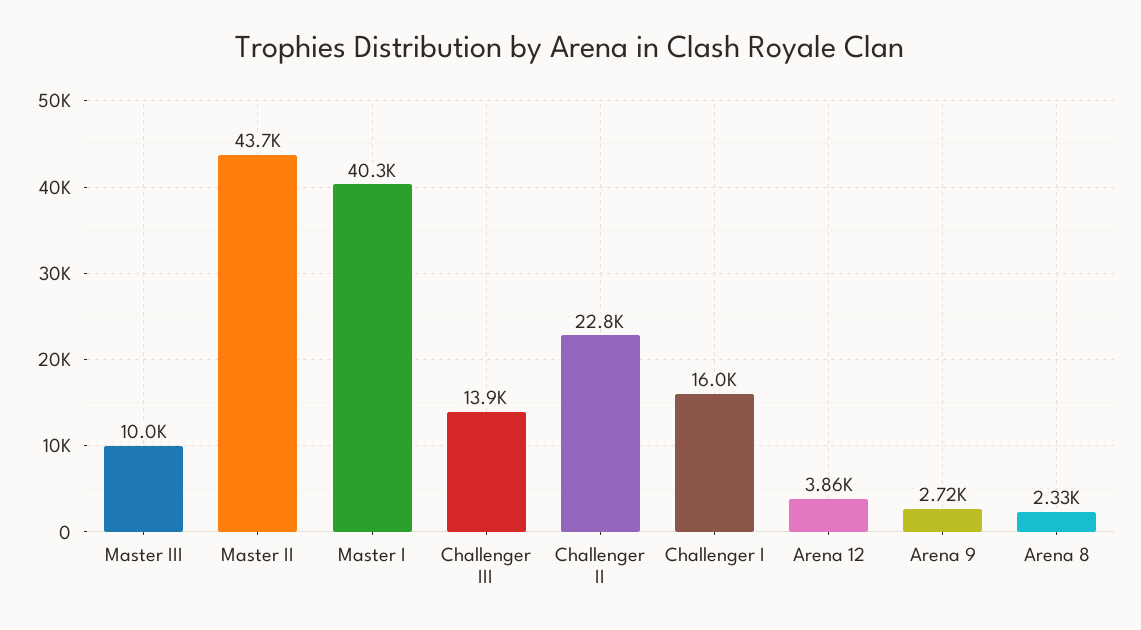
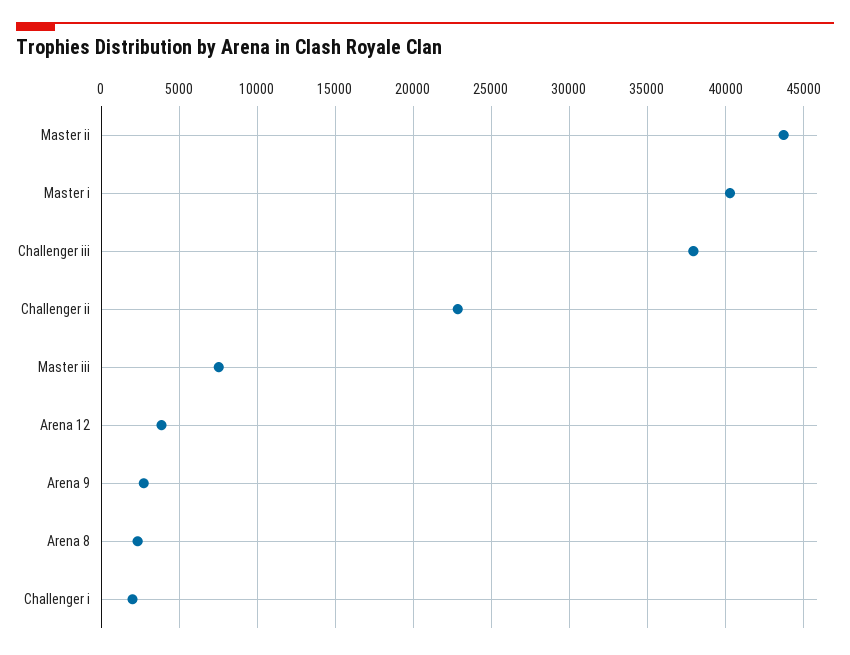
Master III: 10000 -> 7500
Challenger III: 13900 -> 38000
Challenger I: 16000 -> 2000

